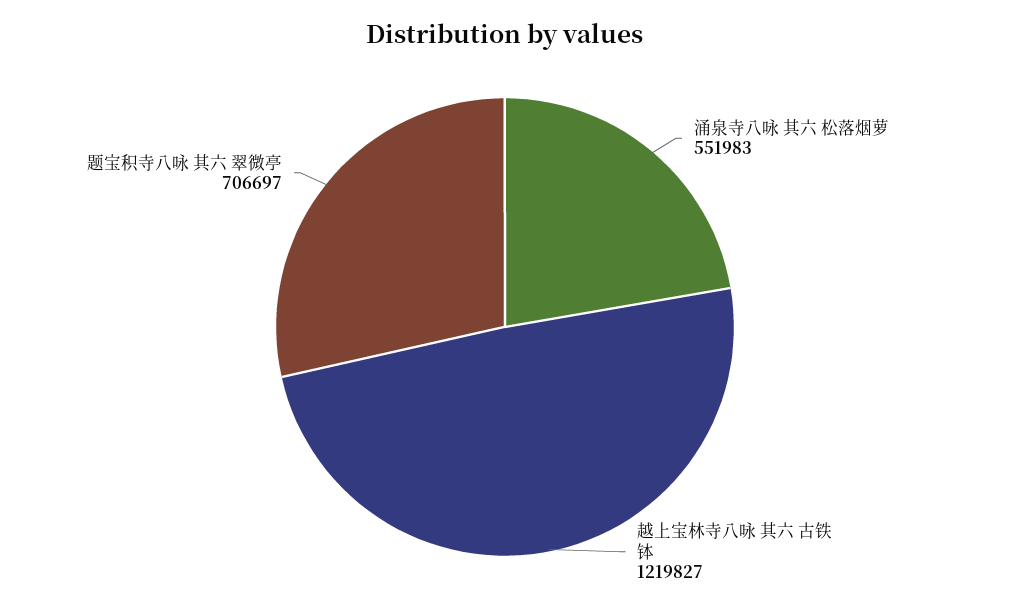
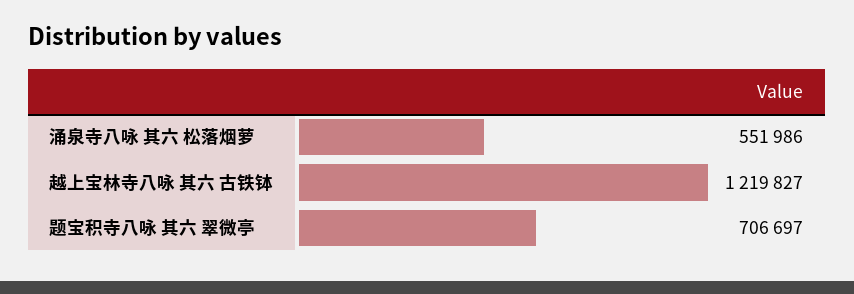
涌泉寺八咏 其六 松落烟萝: 551983 -> 551986

